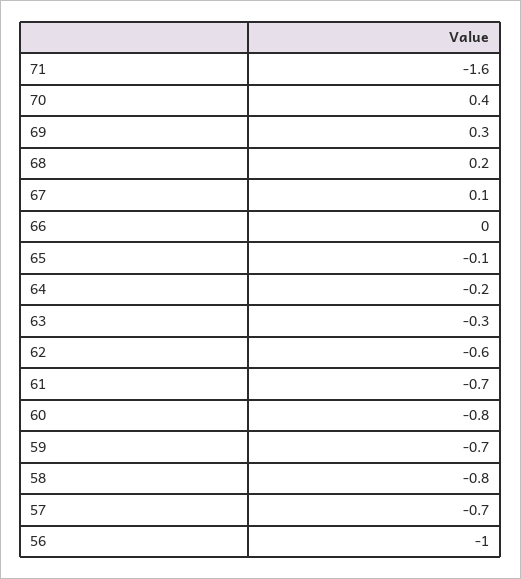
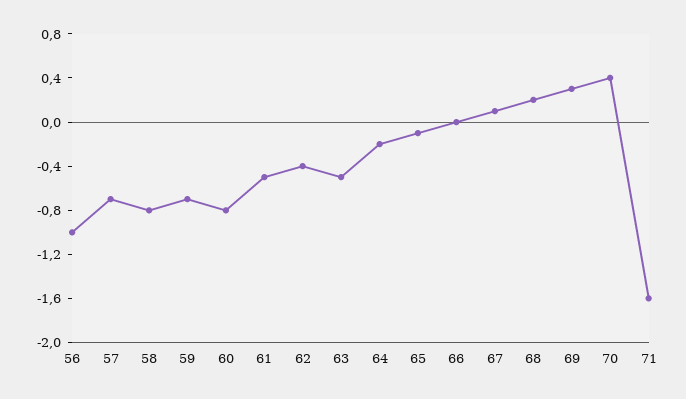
63: -0.3 -> -0.5
62: -0.6 -> -0.4
61: -0.7 -> -0.5

